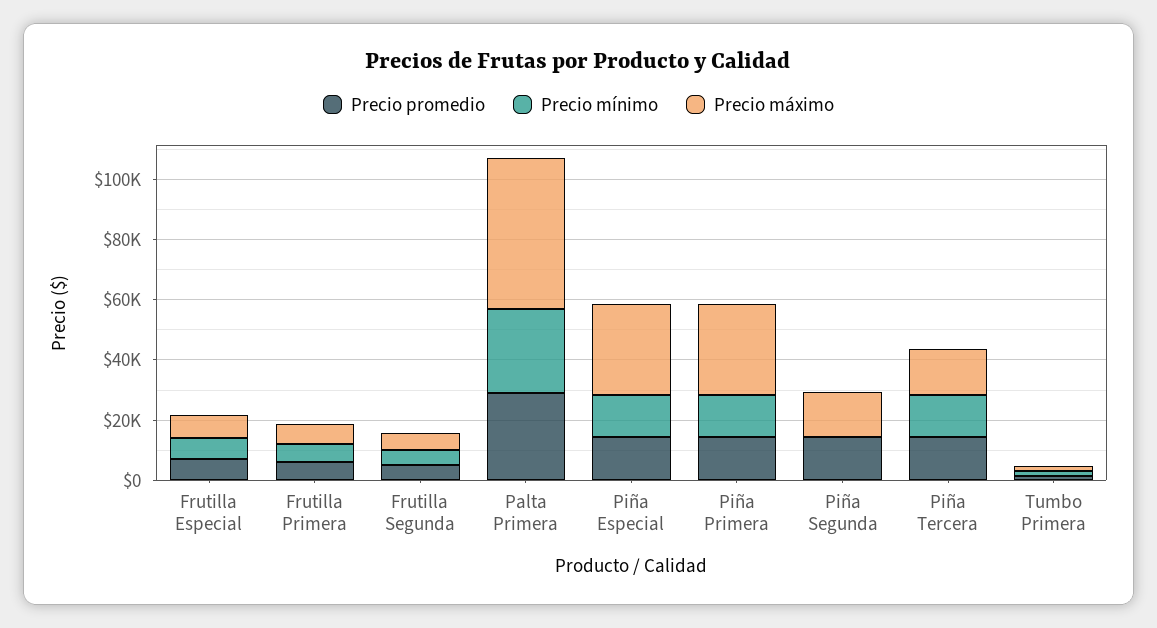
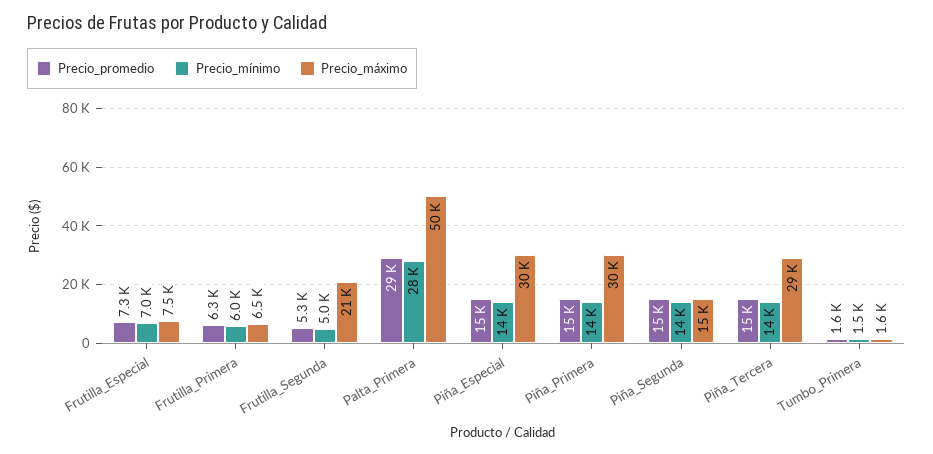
Precio máximo, Frutilla Segunda: 5000 -> 21000
Precio mínimo, Piña Segunda: 0 -> 14000
Precio máximo, Piña Tercera: 15000 -> 29000

